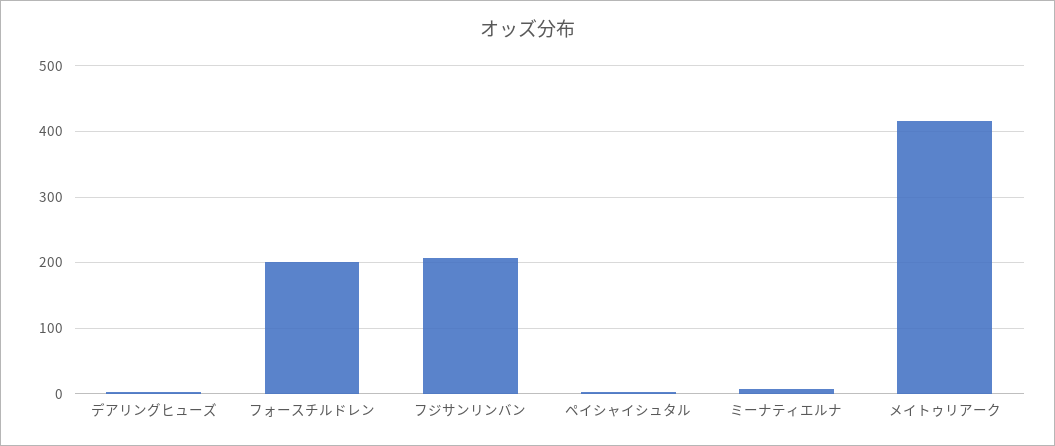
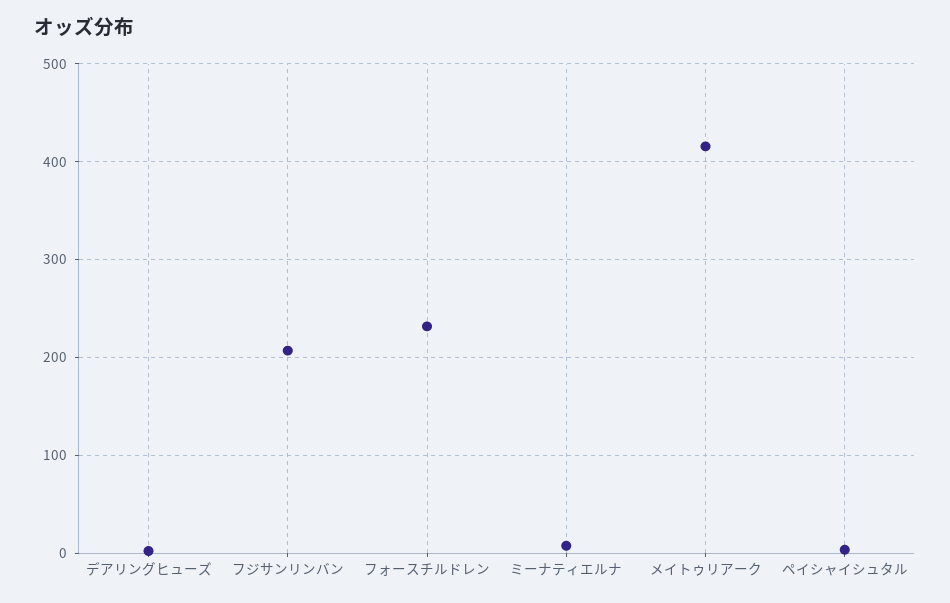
フォースチルドレン: 200 -> 230

